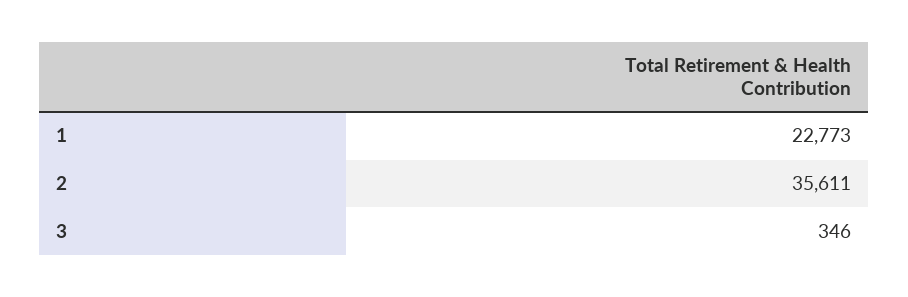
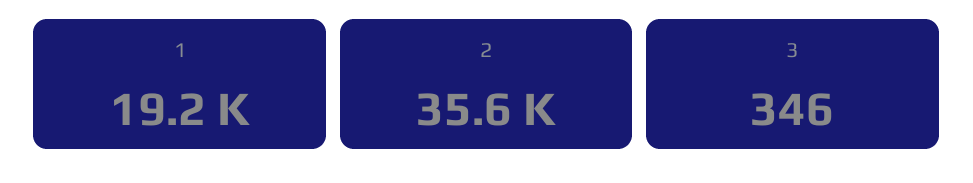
1: 22773 -> 19200

